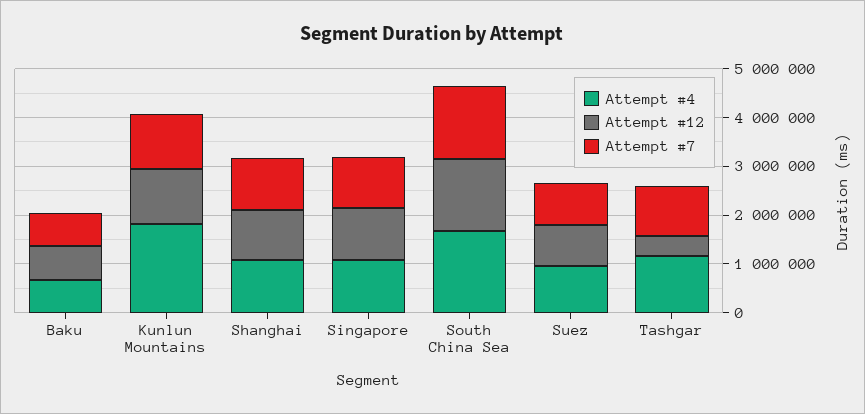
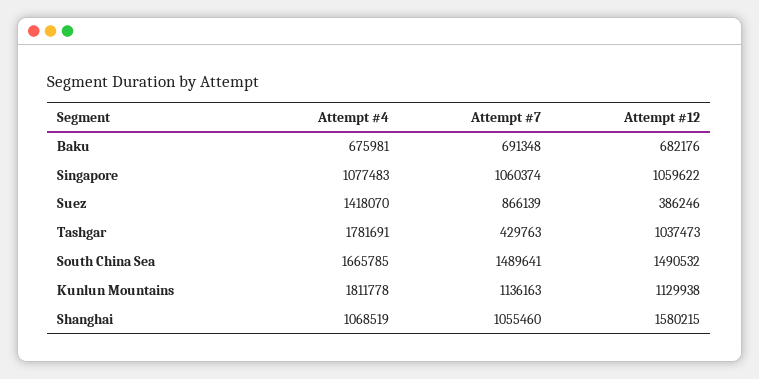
Attempt #12, Shanghai: 1000000 -> 1580215
Attempt #4, Suez: 1000000 -> 1418070
Attempt #12, Suez: 800000 -> 386246
Attempt #4, Tashgar: 1200000 -> 1781691
Attempt #12, Tashgar: 400000 -> 1037473
Attempt #7, Tashgar: 1000000 -> 429763

